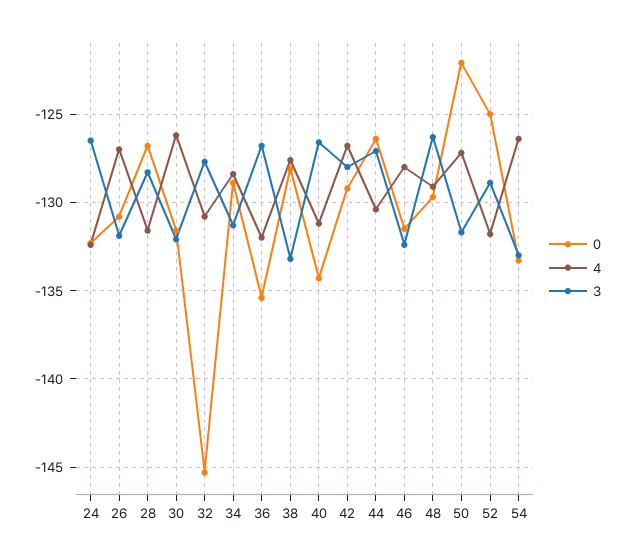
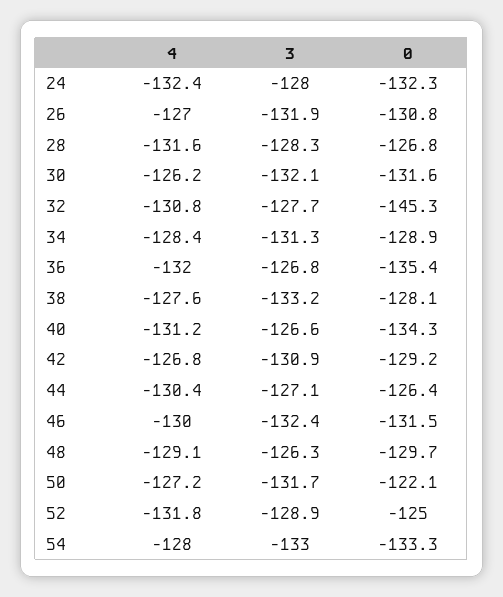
3, 24: -126.5 -> -128
3, 42: -128 -> -130.9
4, 46: -128 -> -130
4, 54: -126.5 -> -128

